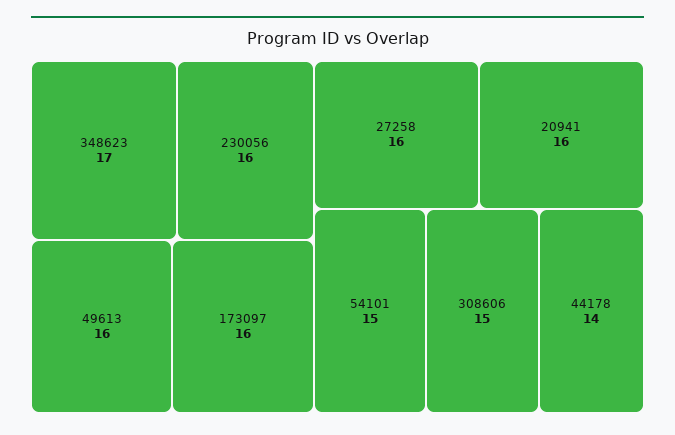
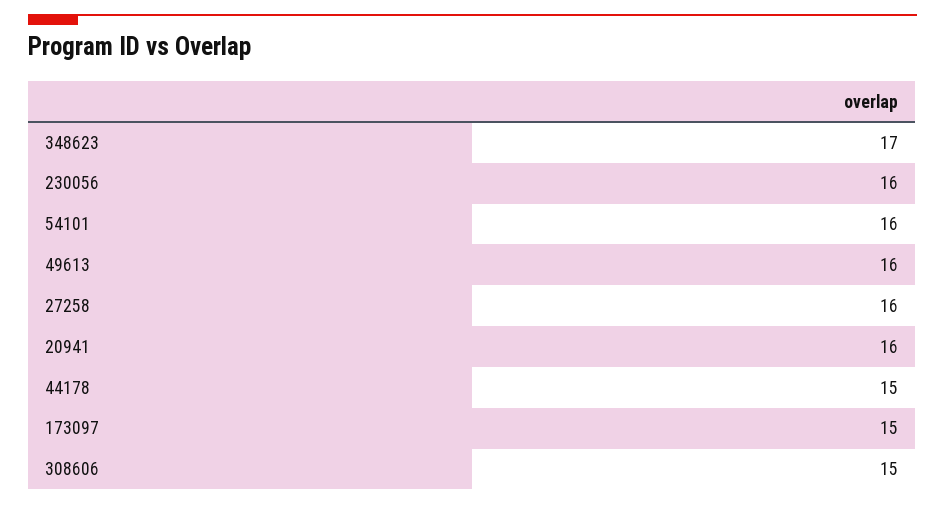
173097: 16 -> 15
54101: 15 -> 16
44178: 14 -> 15

